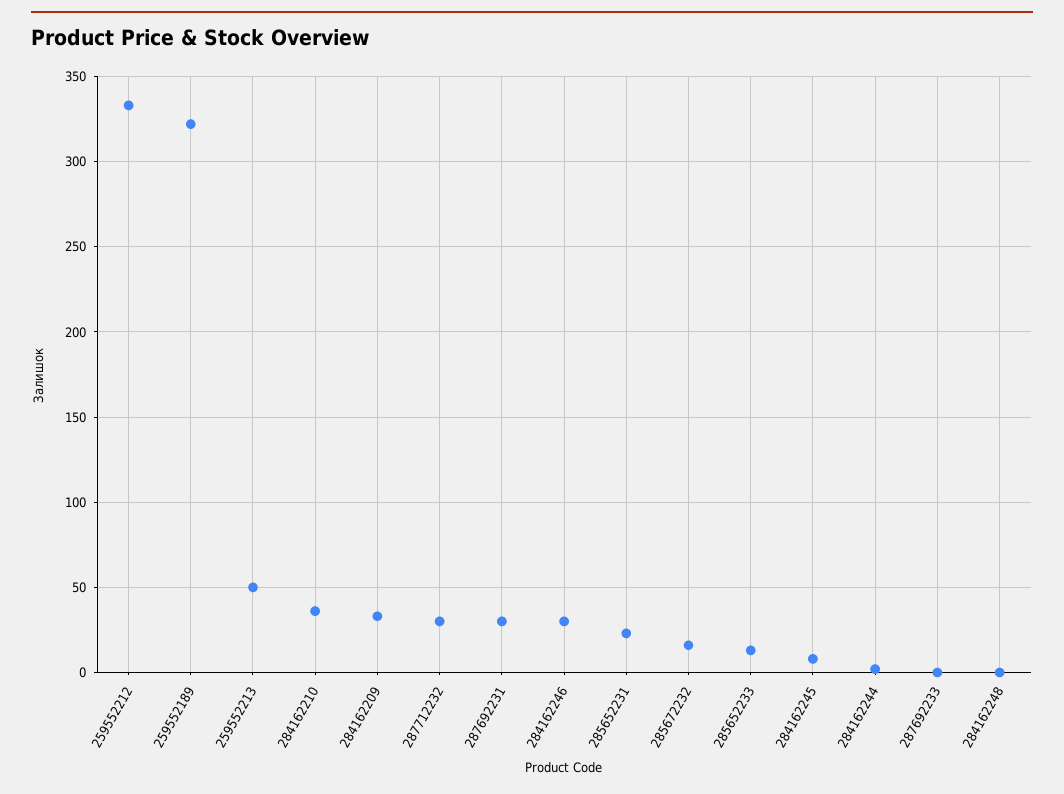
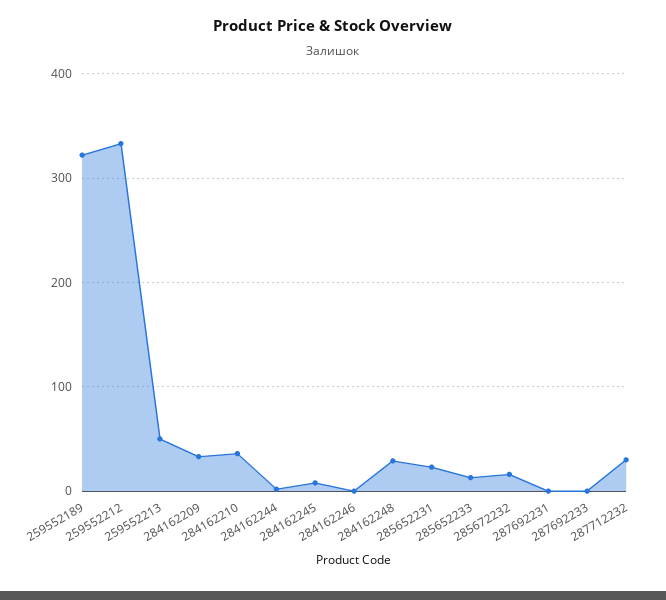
287692231: 30 -> 0
284162246: 30 -> 0
284162248: 0 -> 30

